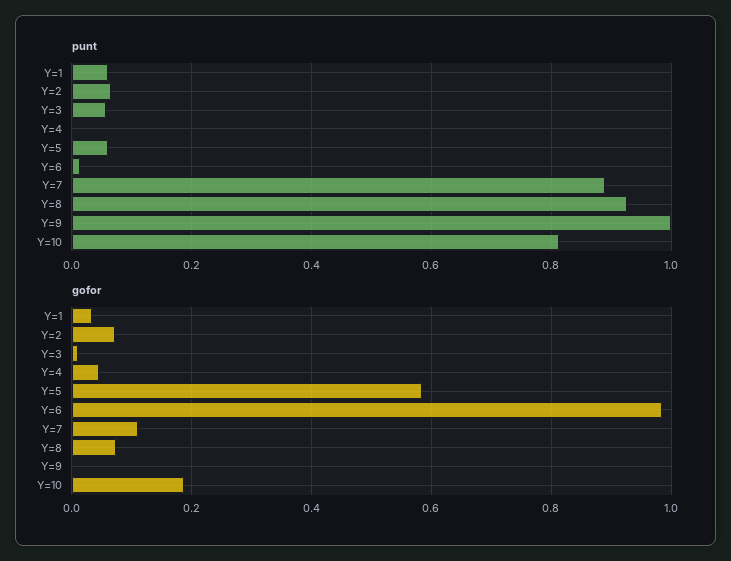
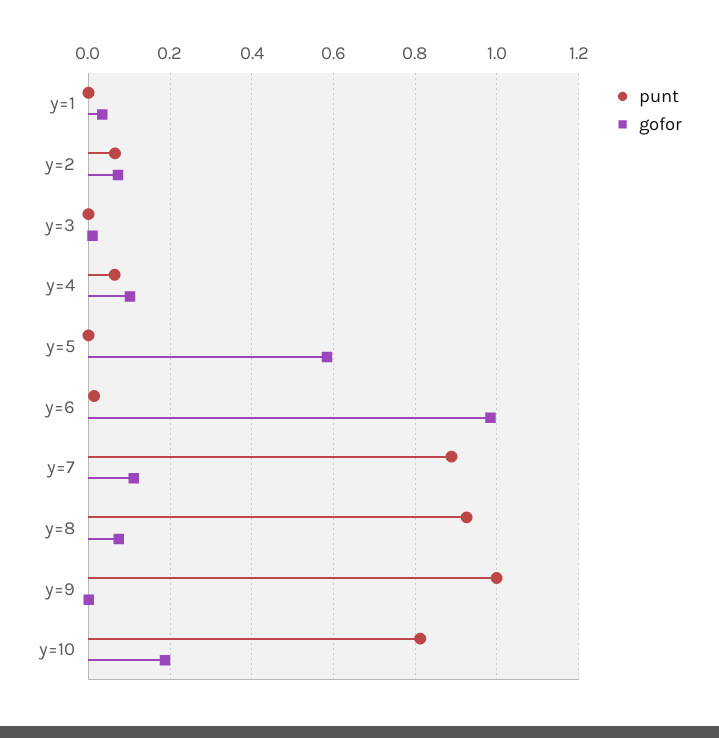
punt, Y=1: 0.06 -> 0
punt, Y=3: 0.06 -> 0
punt, Y=4: 0 -> 0.06
punt, Y=5: 0.06 -> 0
gofor, Y=4: 0.04 -> 0.1

